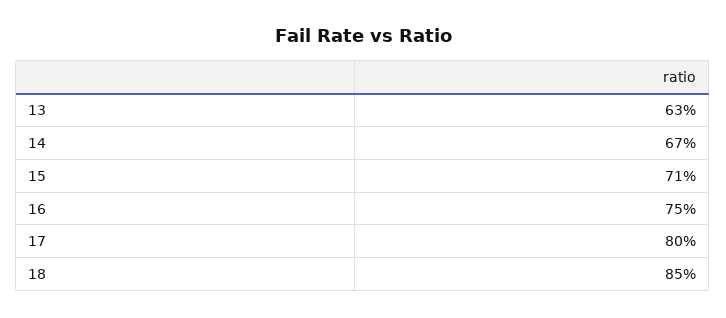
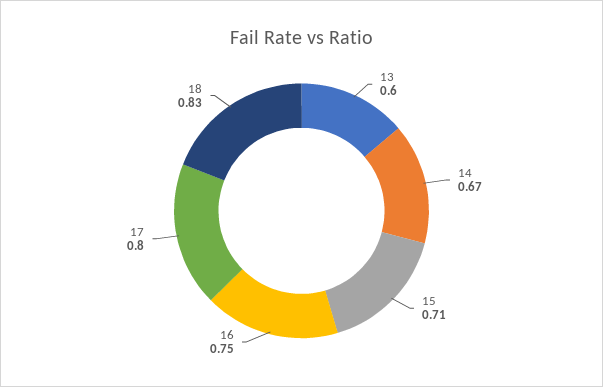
13: 0.63 -> 0.6
18: 0.85 -> 0.83

